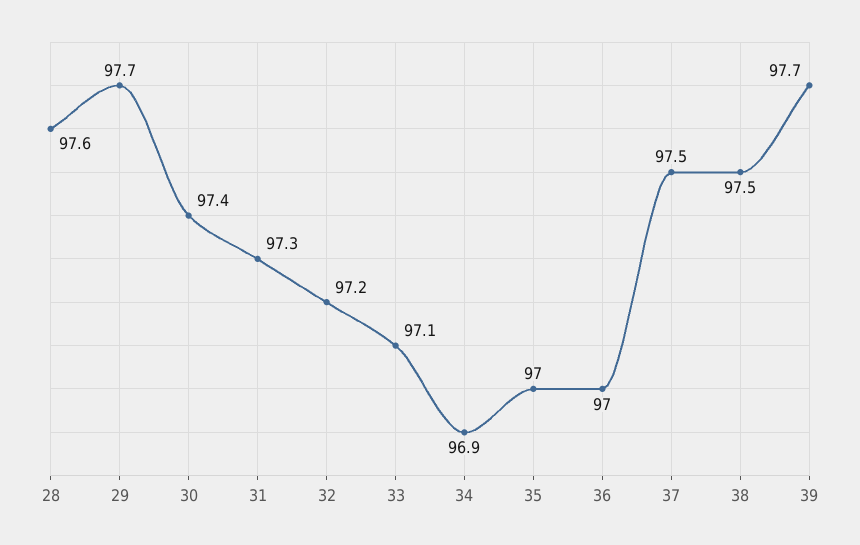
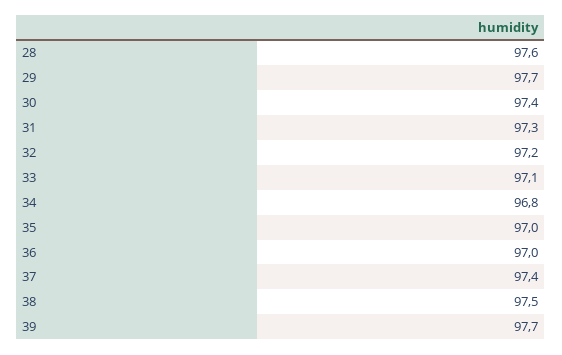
34: 96.9 -> 96.8
37: 97.5 -> 97.4

